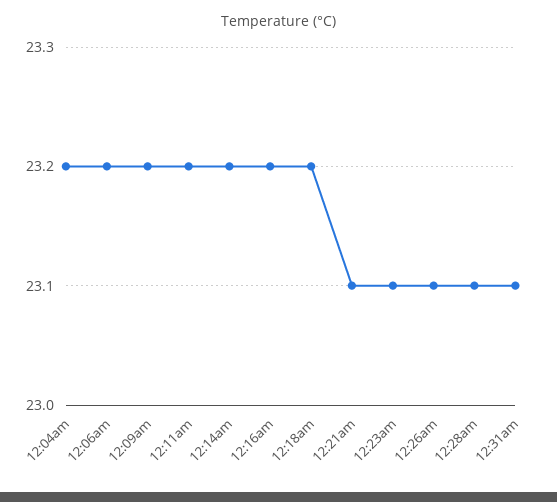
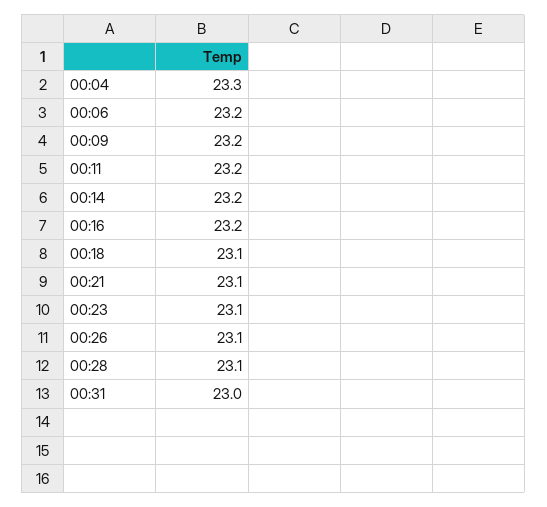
12:04am: 23.2 -> 23.3
12:18am: 23.2 -> 23.1
12:31am: 23.1 -> 23

